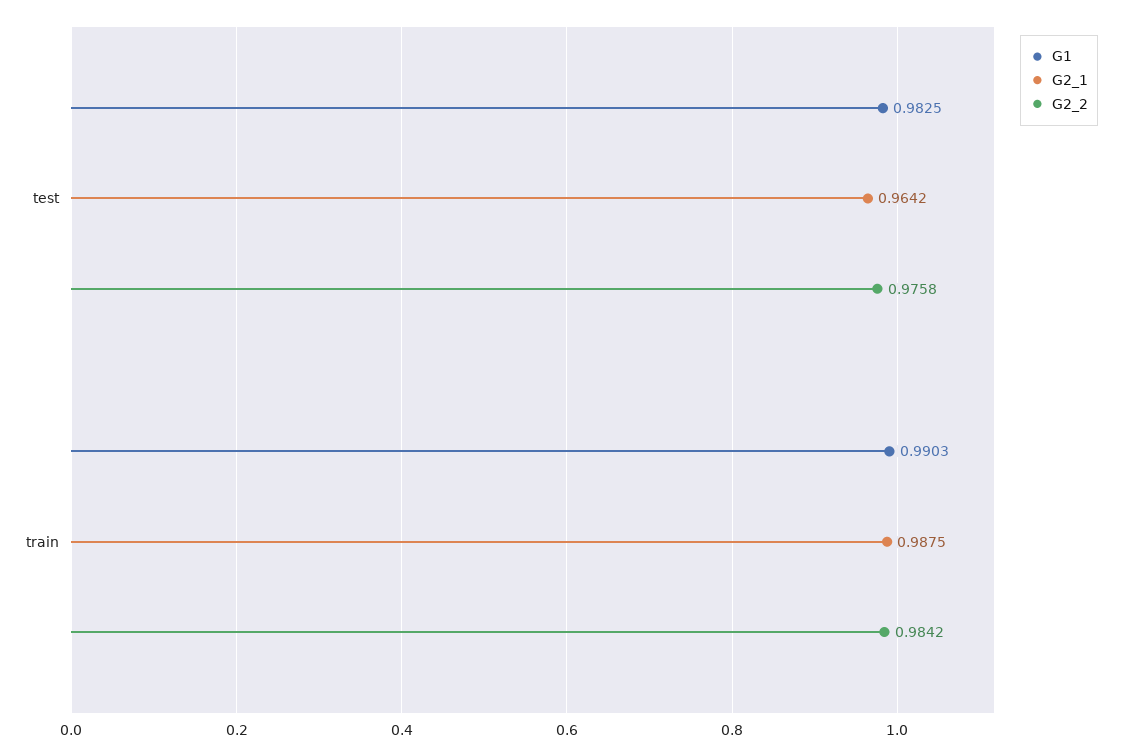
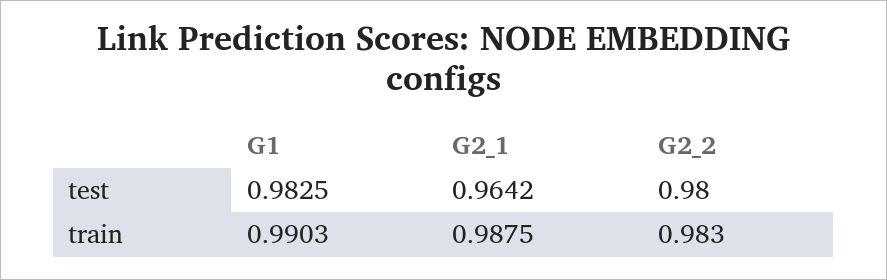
G2_2, test: 0.9758 -> 0.98
G2_2, train: 0.9842 -> 0.983

